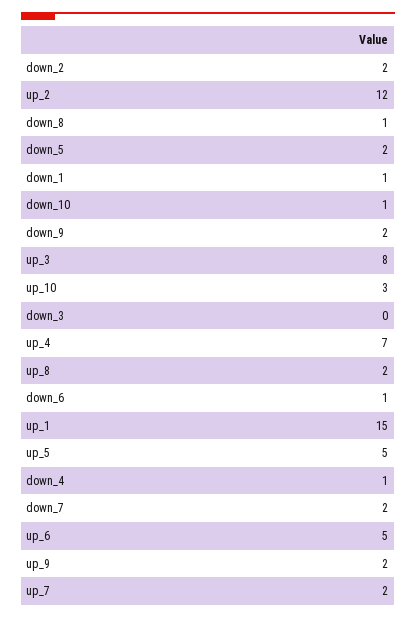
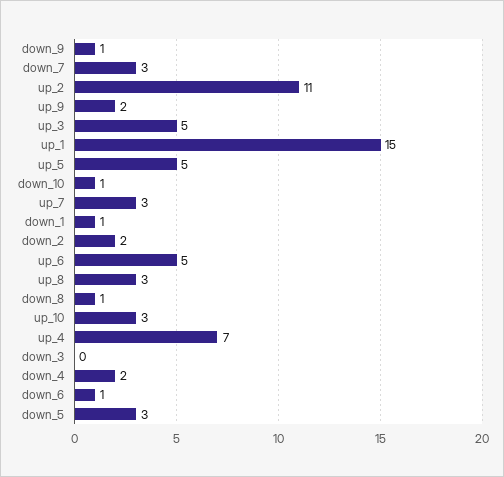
up_2: 12 -> 11
down_5: 2 -> 3
down_9: 2 -> 1
up_3: 8 -> 5
up_8: 2 -> 3
down_4: 1 -> 2
down_7: 2 -> 3
up_7: 2 -> 3

